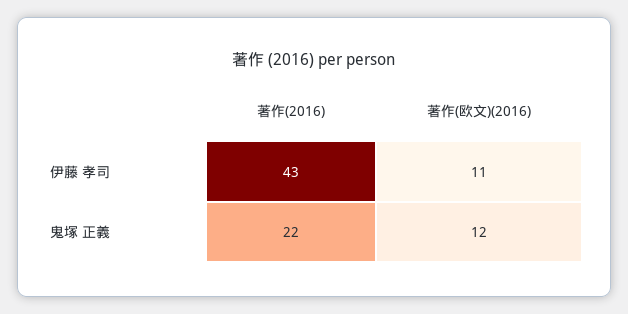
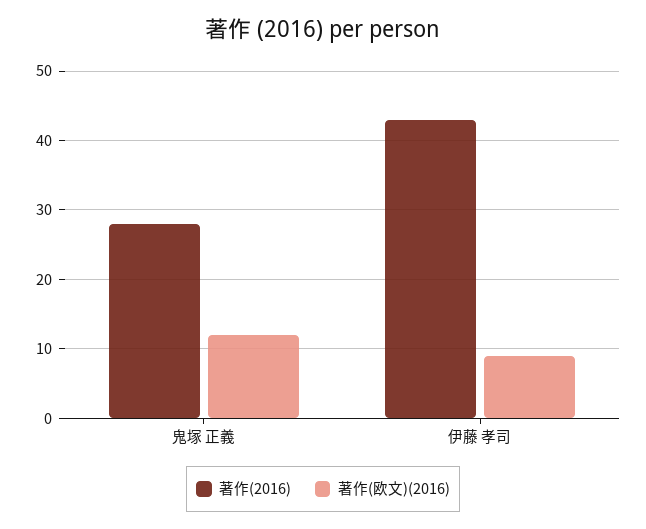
著作(欧文)(2016), 伊藤 孝司: 11 -> 9
著作(2016), 鬼塚 正義: 22 -> 28

